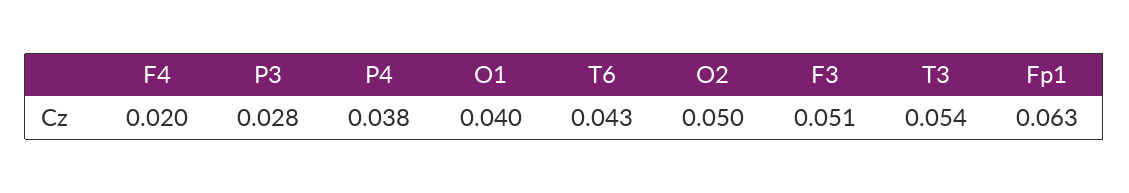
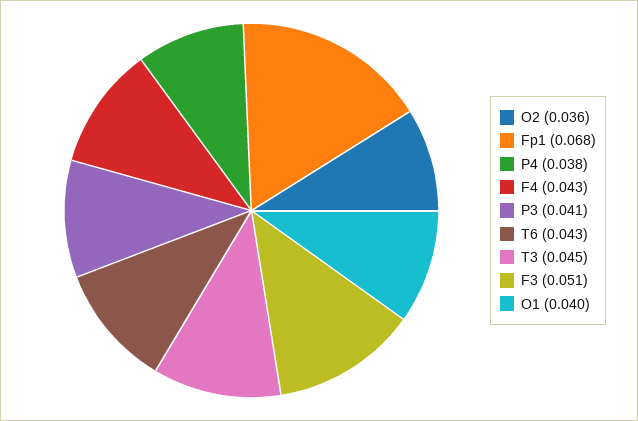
F4: 0.02 -> 0.043
P3: 0.028 -> 0.041
O2: 0.05 -> 0.036
T3: 0.054 -> 0.045
Fp1: 0.063 -> 0.068

